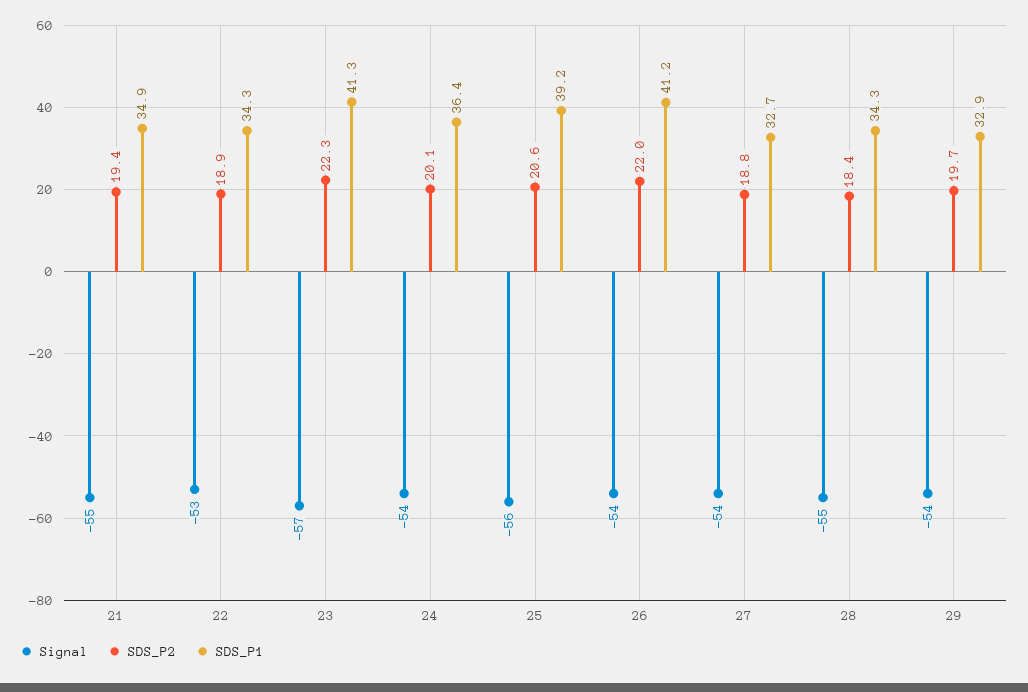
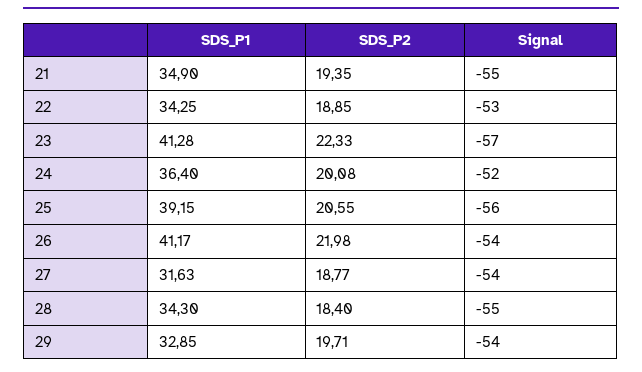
Signal, 24: -54 -> -52
SDS_P1, 27: 32.7 -> 31.63

